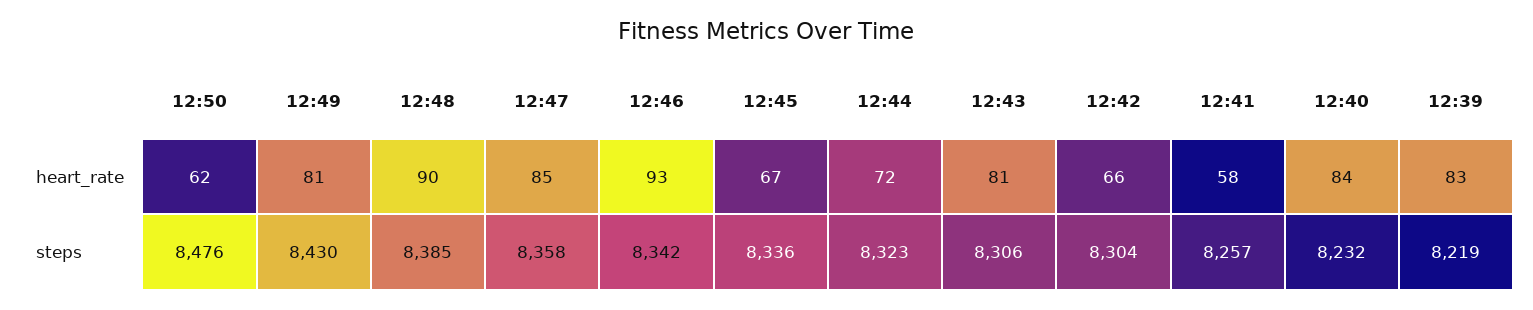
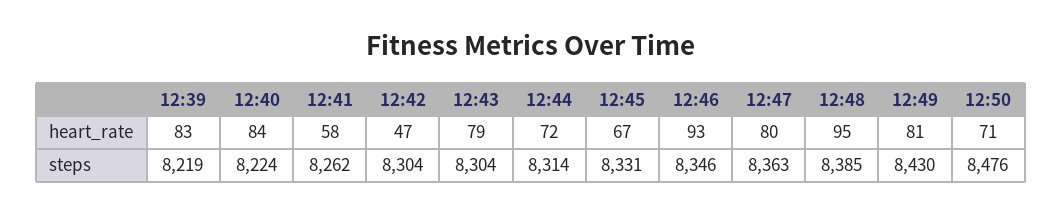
12:50, heart_rate: 62 -> 71
12:48, heart_rate: 90 -> 95
12:47, heart_rate: 85 -> 80
12:43, heart_rate: 81 -> 79
12:42, heart_rate: 66 -> 47
12:47, steps: 8358 -> 8363
12:46, steps: 8342 -> 8346
12:45, steps: 8336 -> 8331
12:44, steps: 8323 -> 8314
12:43, steps: 8306 -> 8304
12:41, steps: 8257 -> 8262
12:40, steps: 8232 -> 8224

